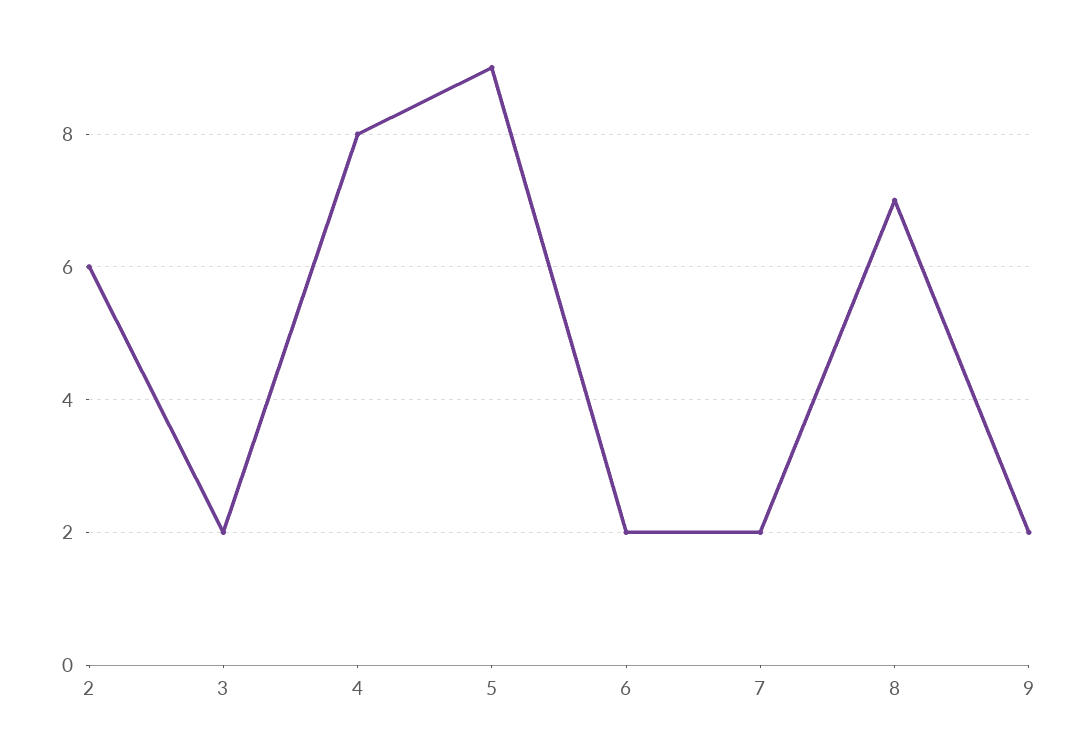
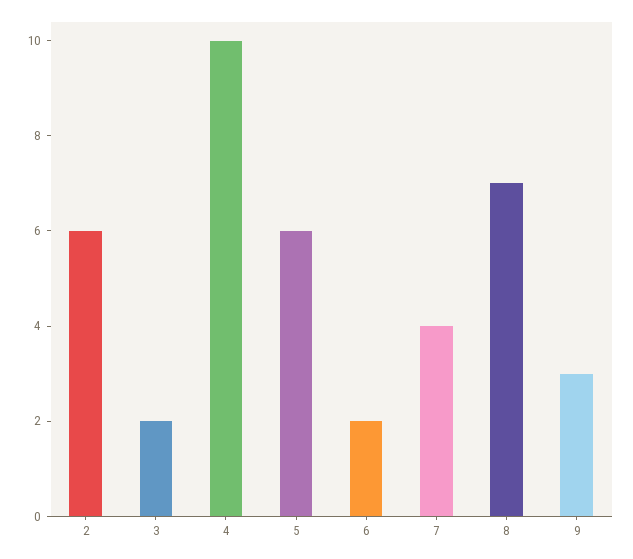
4: 8 -> 10
5: 9 -> 6
7: 2 -> 4
9: 2 -> 3

